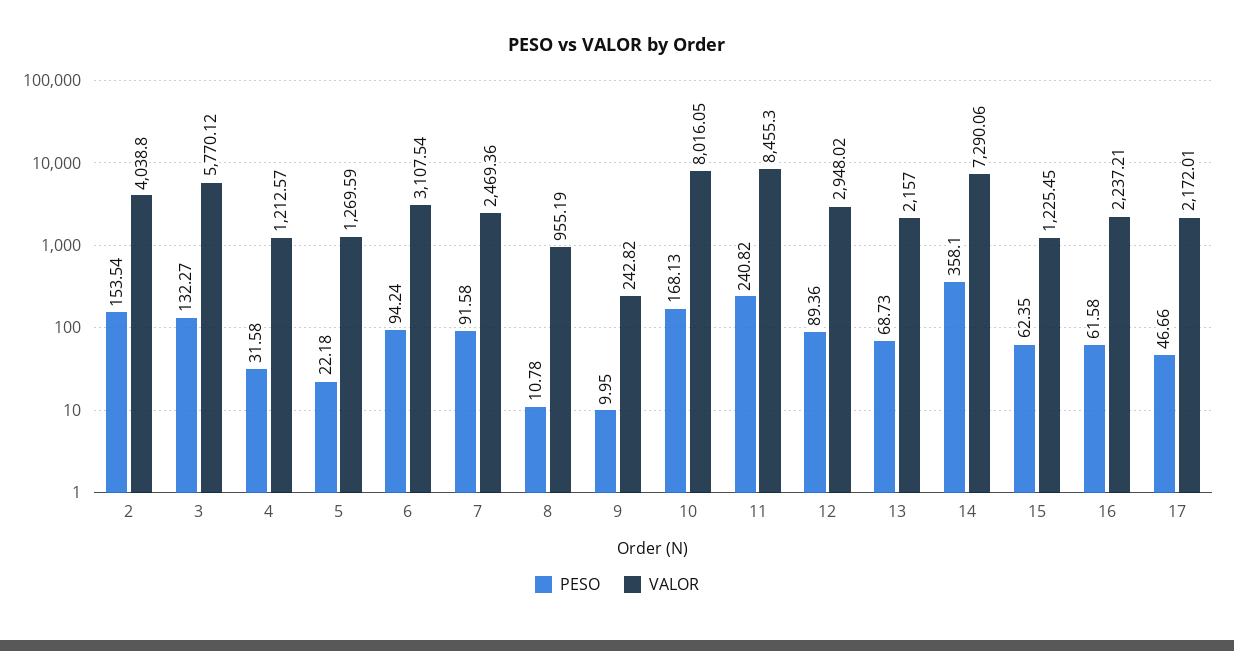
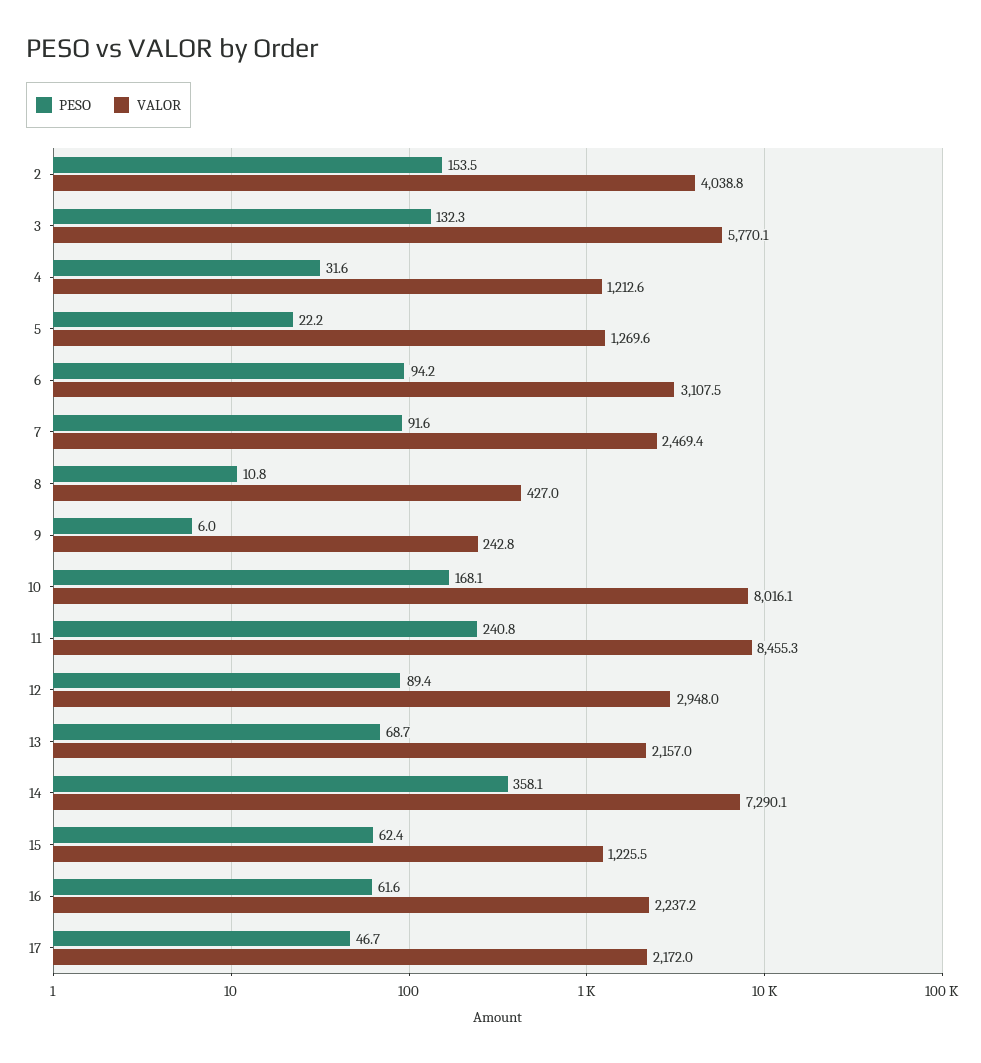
VALOR, 8: 955.19 -> 427
PESO, 9: 9.95 -> 6

